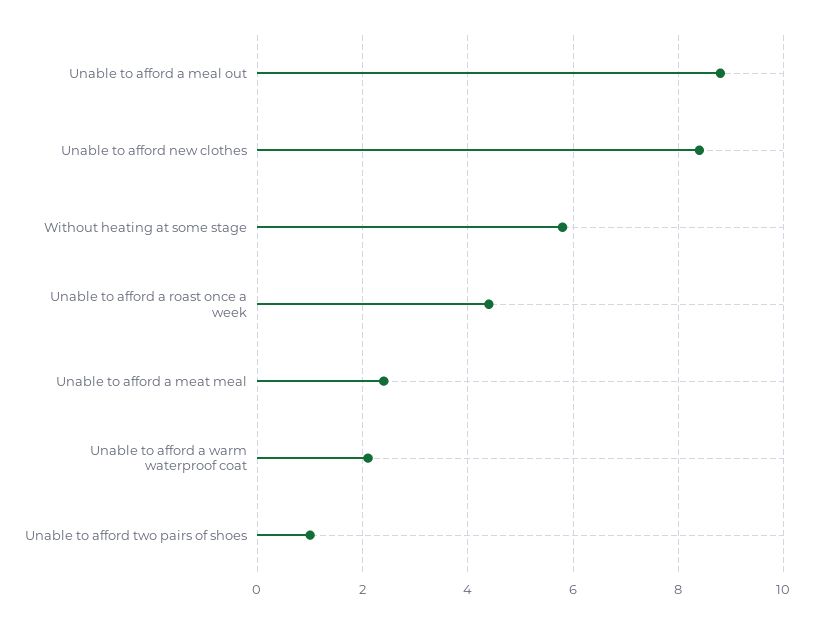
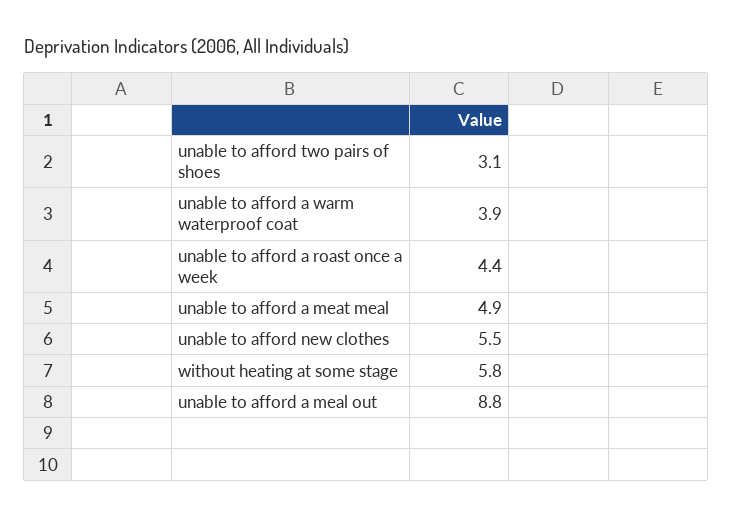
Unable to afford new clothes: 8.5 -> 5.5
Unable to afford a meat meal: 2.5 -> 4.9
Unable to afford a warm waterproof coat: 2 -> 3.9
Unable to afford two pairs of shoes: 1 -> 3.1

